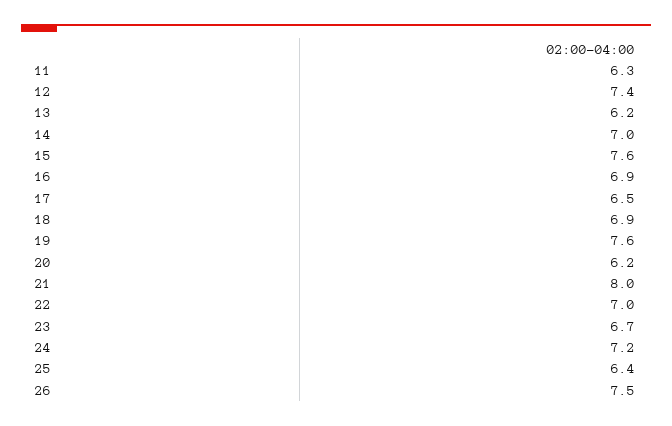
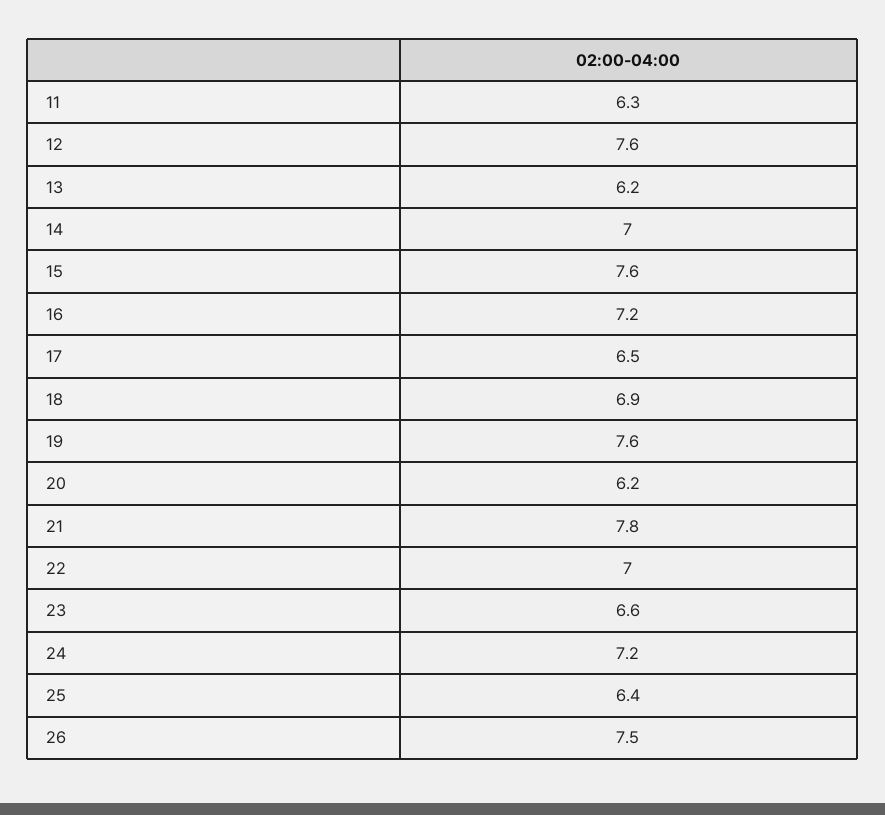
12: 7.4 -> 7.6
16: 6.9 -> 7.2
21: 8 -> 7.8
23: 6.7 -> 6.6

